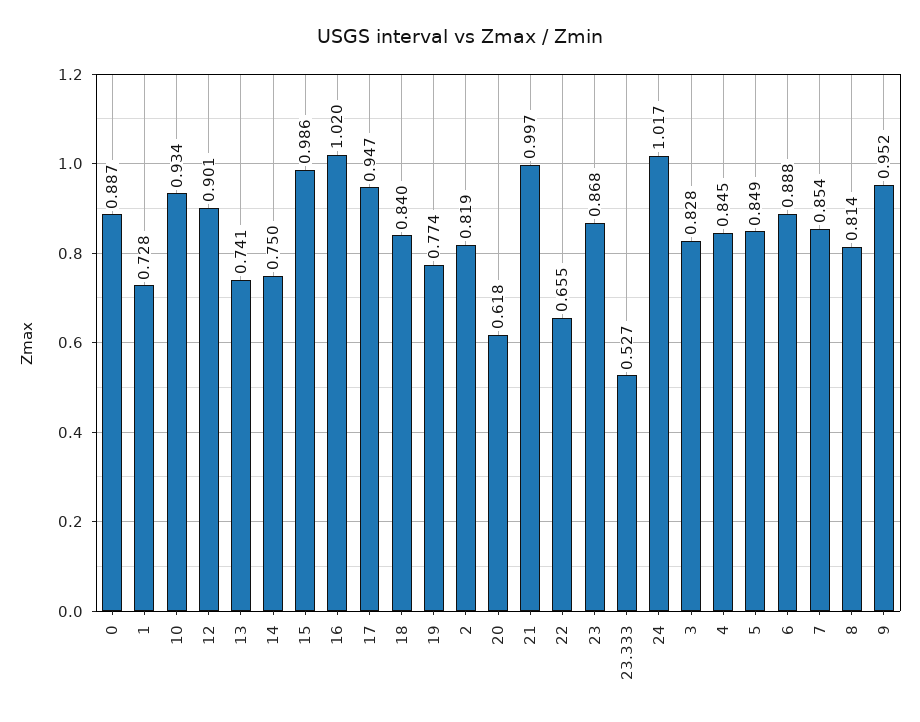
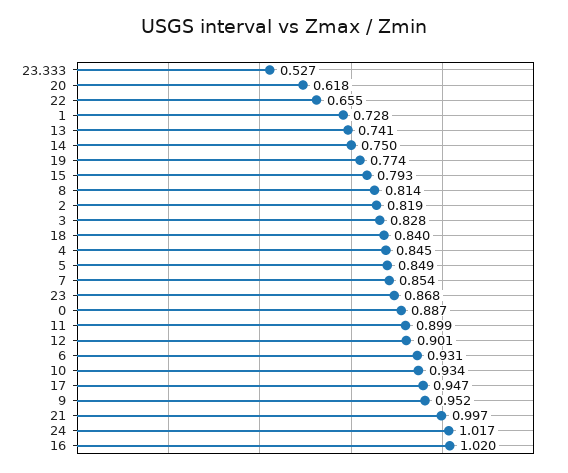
15: 0.986 -> 0.793
6: 0.888 -> 0.931
11: none -> 0.899

